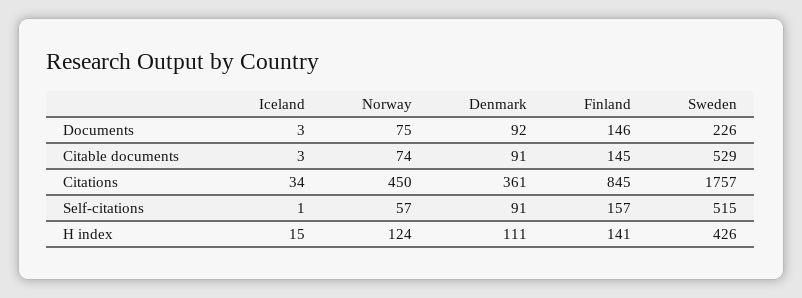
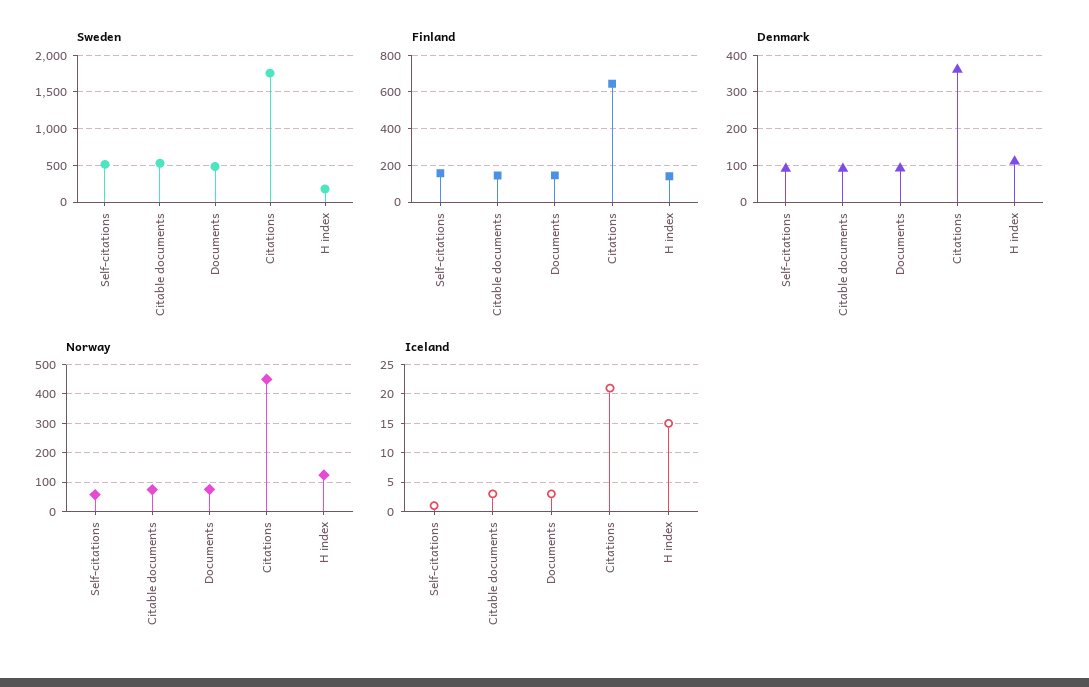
Sweden, Documents: 226 -> 500
Iceland, Citations: 34 -> 20
Finland, Citations: 845 -> 650
Sweden, H index: 426 -> 200

